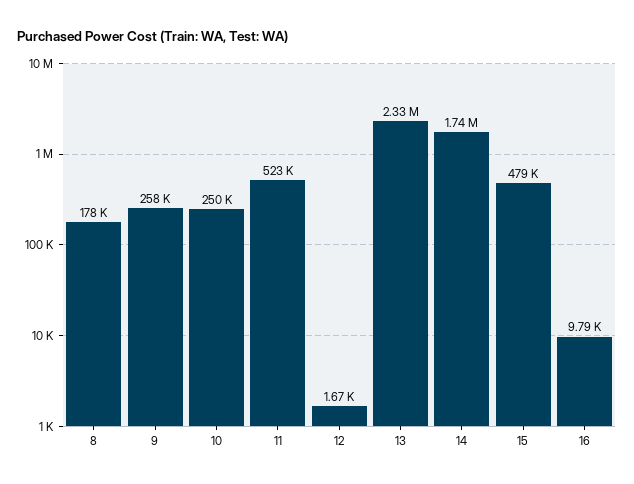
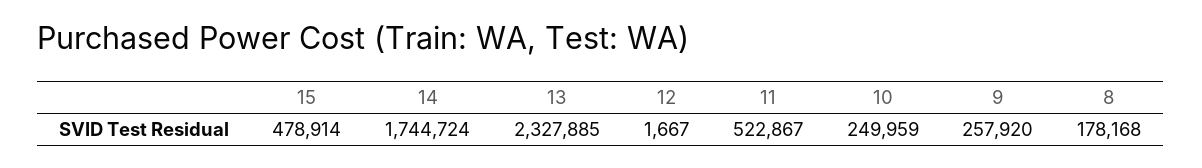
16: 9790 -> none

